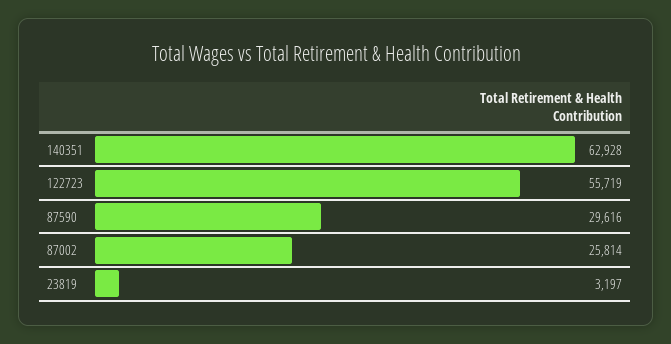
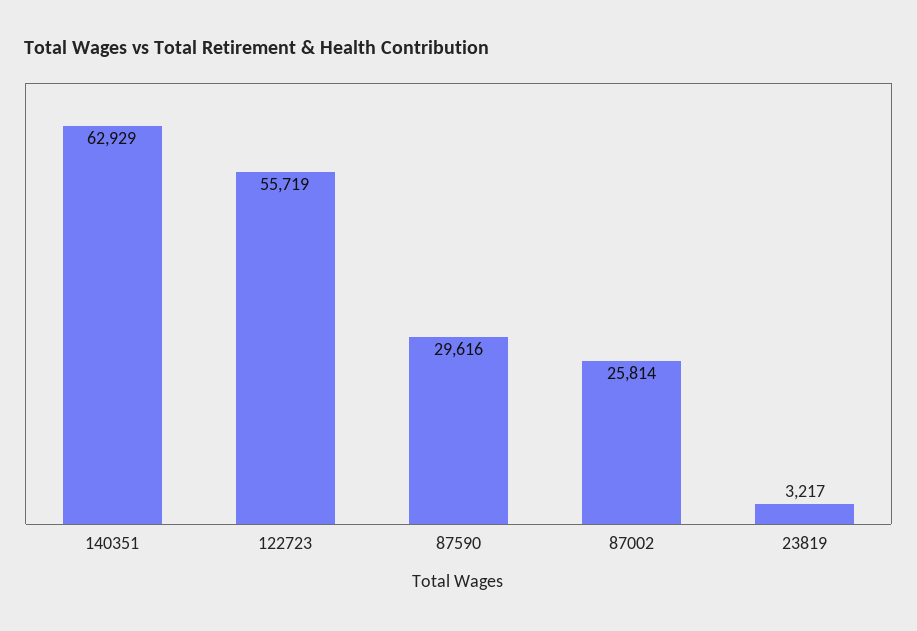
140351: 62928 -> 62929
23819: 3197 -> 3217

